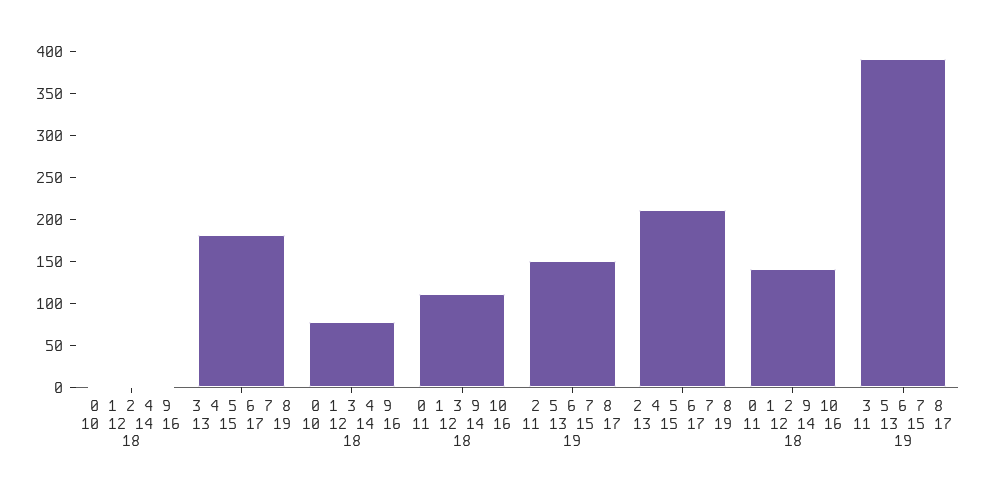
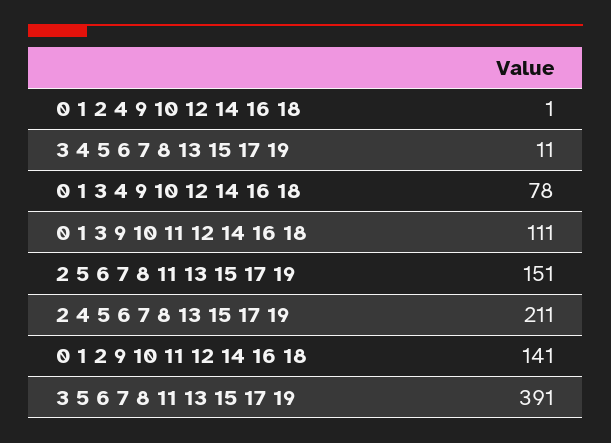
3 4 5 6 7 8 13 15 17 19: 180 -> 11

